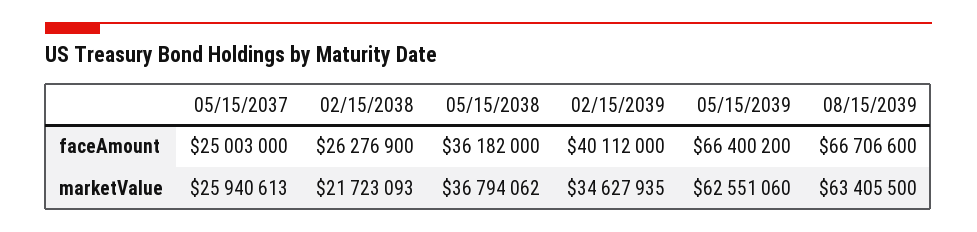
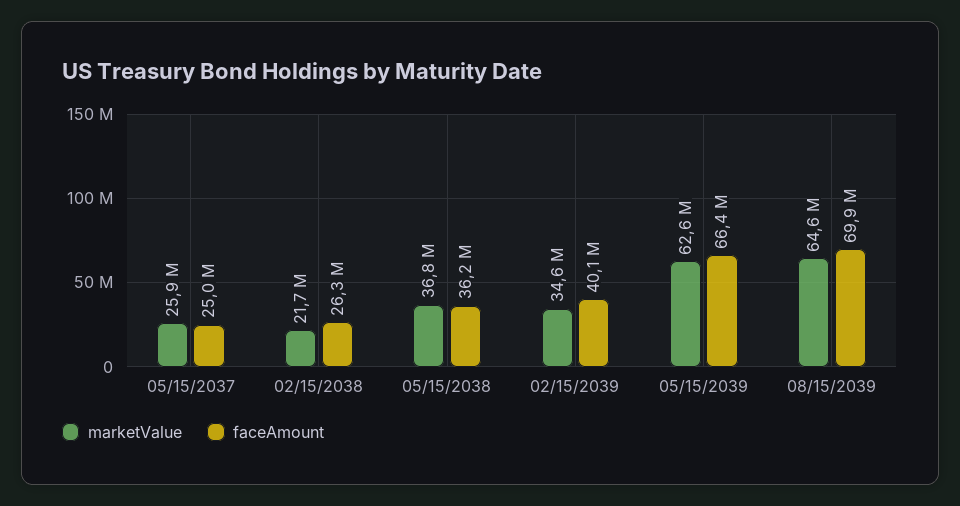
faceAmount, 08/15/2039: 66706600 -> 69900000
marketValue, 08/15/2039: 63405500 -> 64600000

